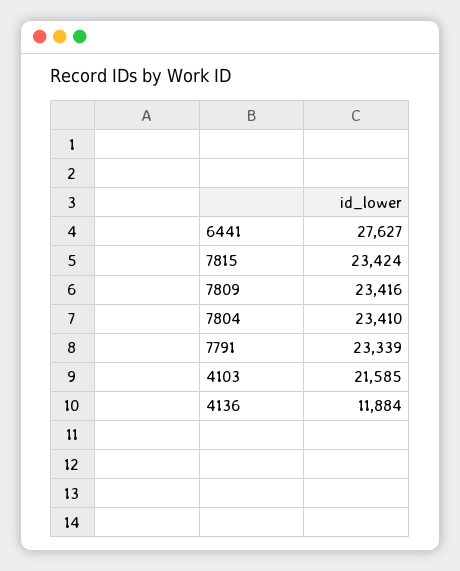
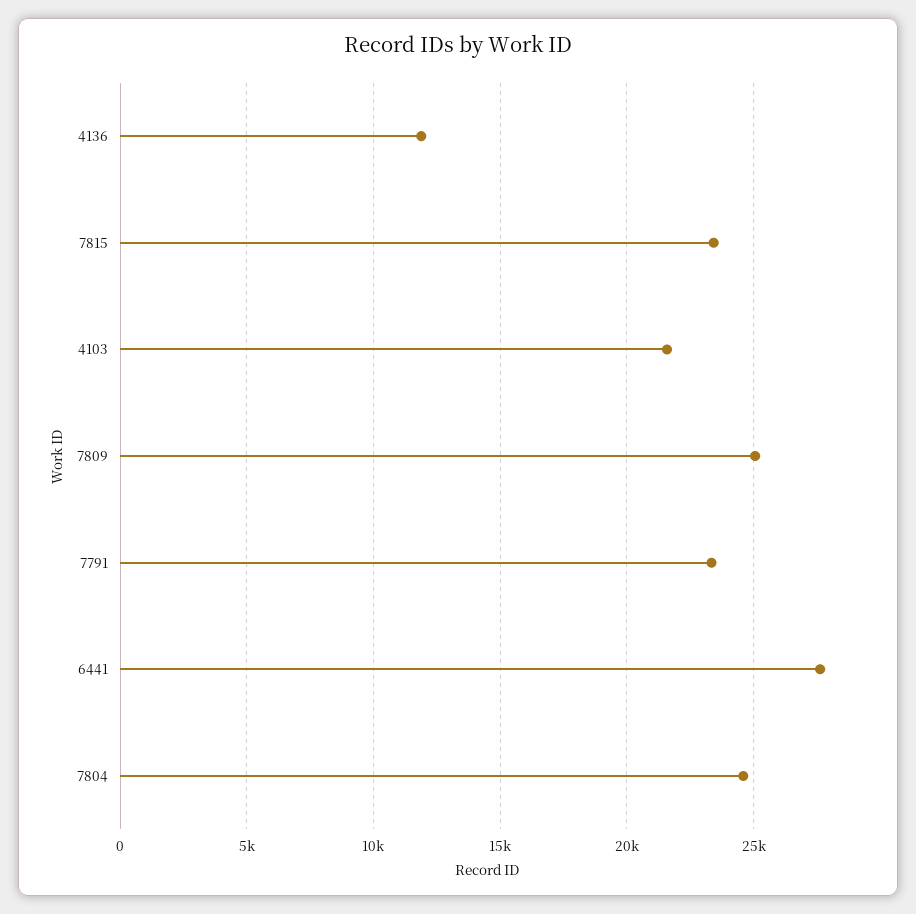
7809: 23416 -> 25000
7804: 23410 -> 24500

